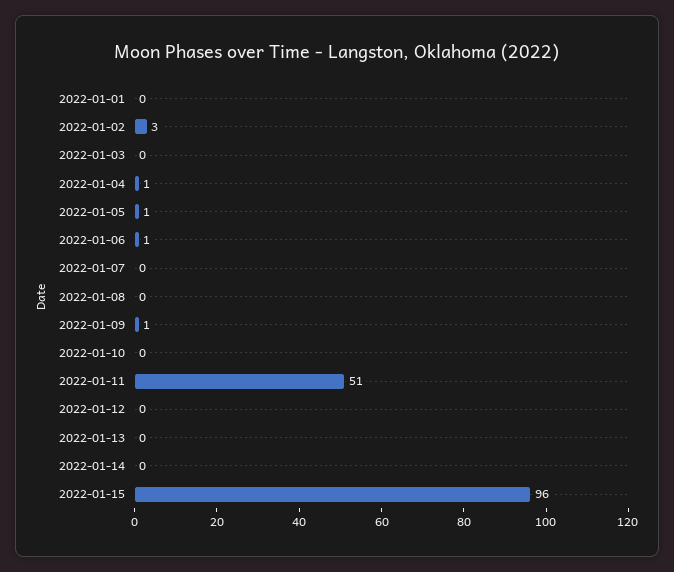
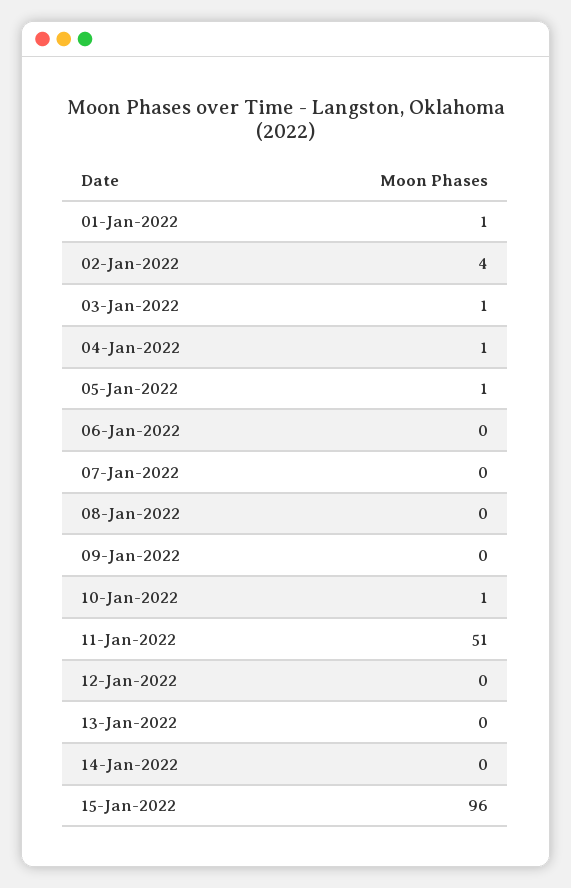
2022-01-01: 0 -> 1
2022-01-02: 3 -> 4
2022-01-03: 0 -> 1
2022-01-06: 1 -> 0
2022-01-09: 1 -> 0
2022-01-10: 0 -> 1

